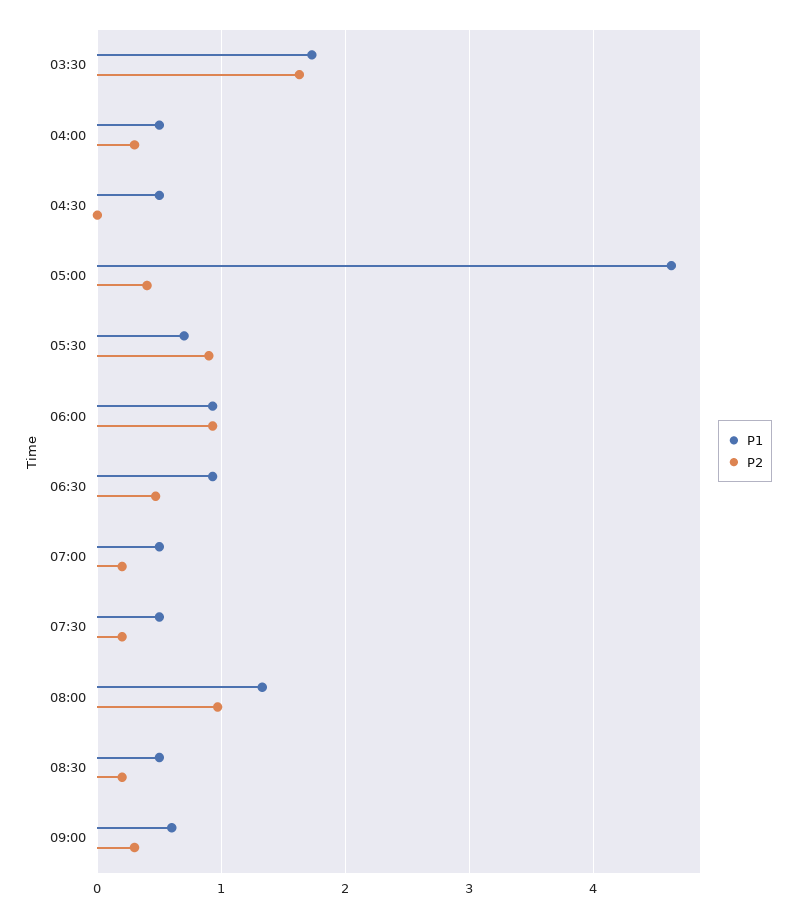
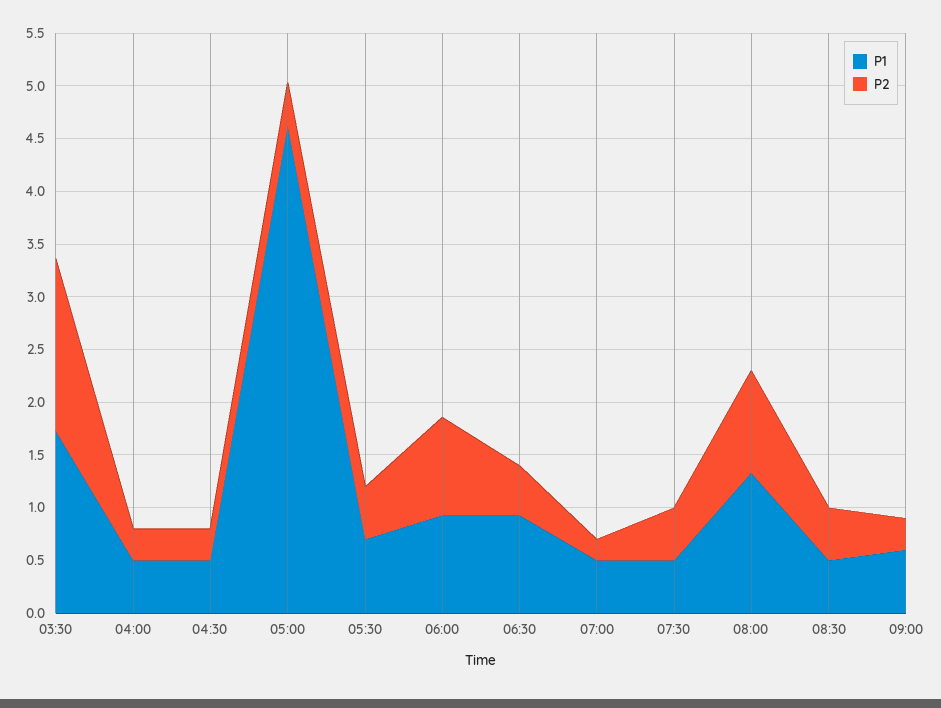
P2, 04:30: 0 -> 0.3
P2, 05:30: 0.9 -> 0.5
P2, 07:30: 0.2 -> 0.5
P2, 08:30: 0.2 -> 0.5

